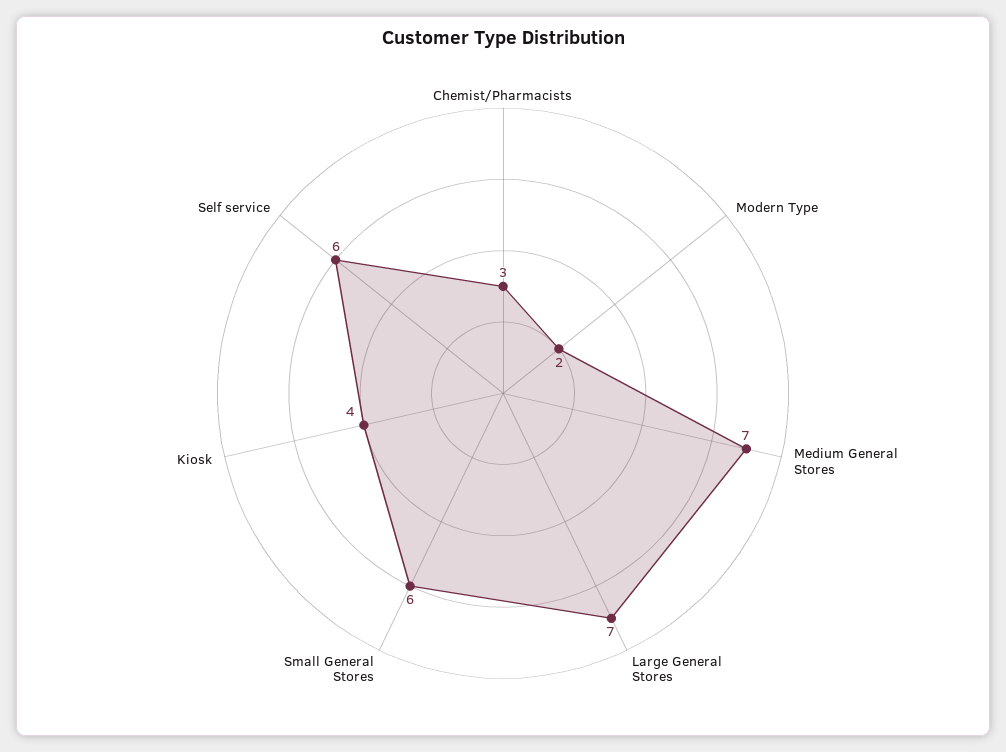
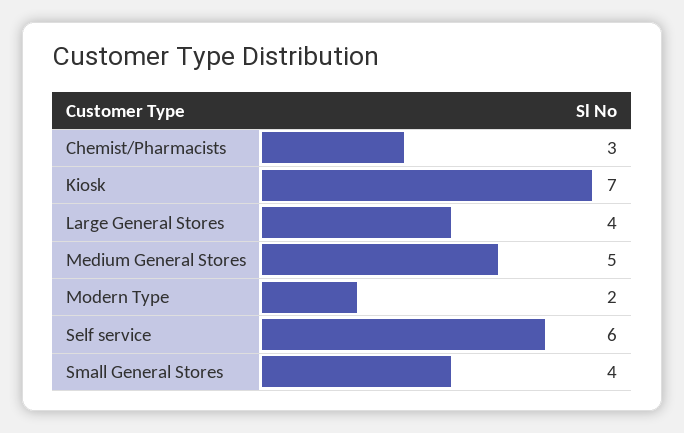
Medium General Stores: 7 -> 5
Large General Stores: 7 -> 4
Small General Stores: 6 -> 4
Kiosk: 4 -> 7

